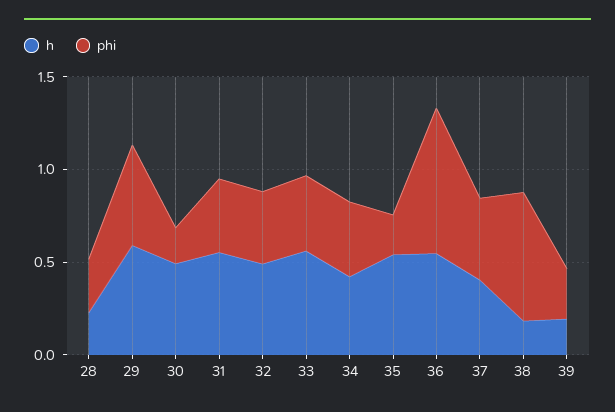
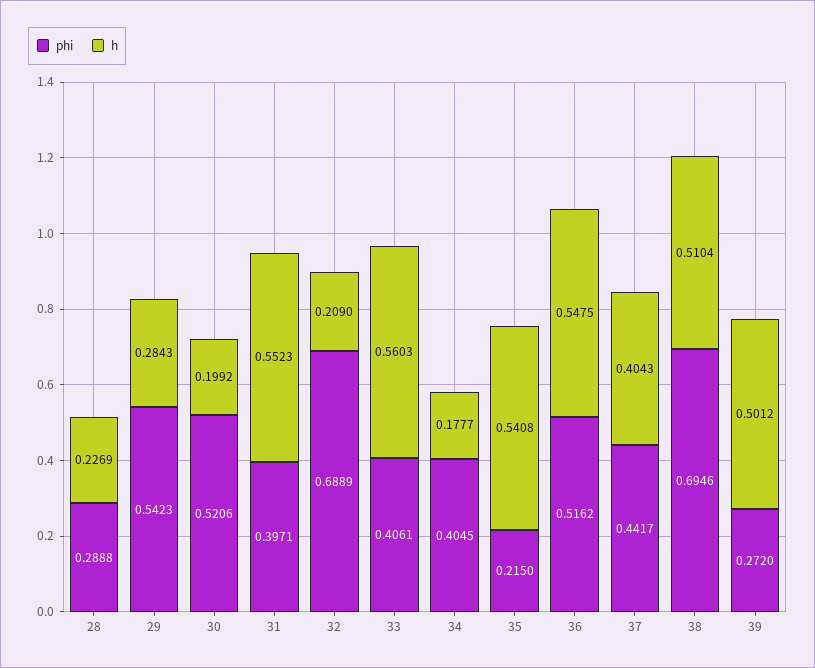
h, 29: 0.6 -> 0.2843
h, 30: 0.5 -> 0.1992
phi, 30: 0.2 -> 0.5206
h, 32: 0.5 -> 0.209
phi, 32: 0.4 -> 0.6889
h, 34: 0.4 -> 0.1777
phi, 36: 0.8 -> 0.5162
h, 38: 0.2 -> 0.5104
h, 39: 0.2 -> 0.5012

